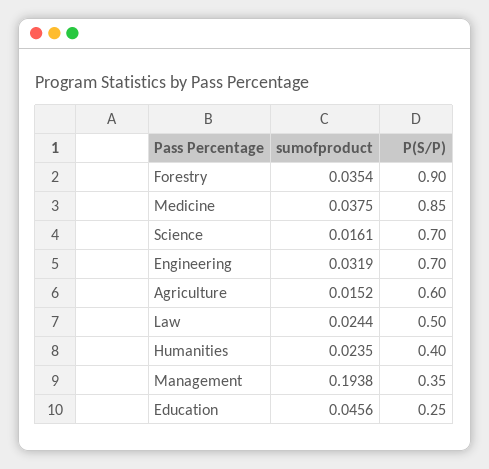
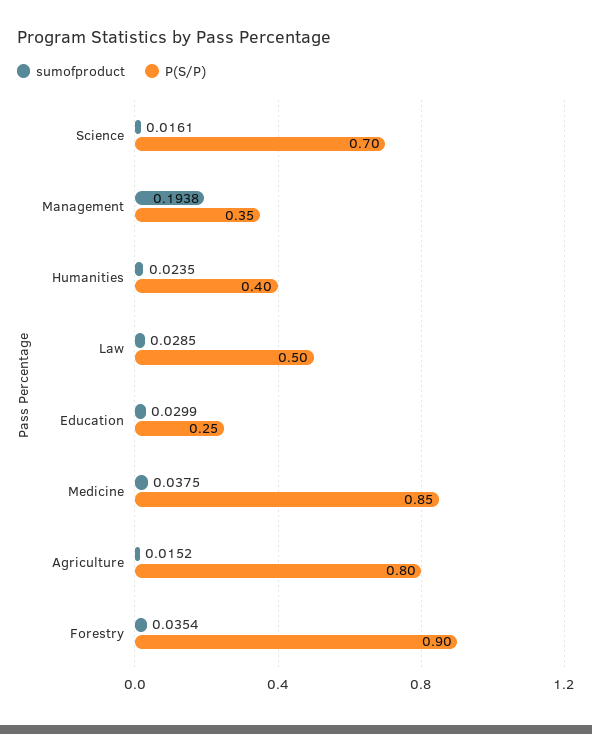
sumofproduct, Engineering: 0.0319 -> none
P(S/P), Engineering: 0.7 -> none
P(S/P), Agriculture: 0.6 -> 0.8
sumofproduct, Law: 0.0244 -> 0.0285
sumofproduct, Education: 0.0456 -> 0.0299

